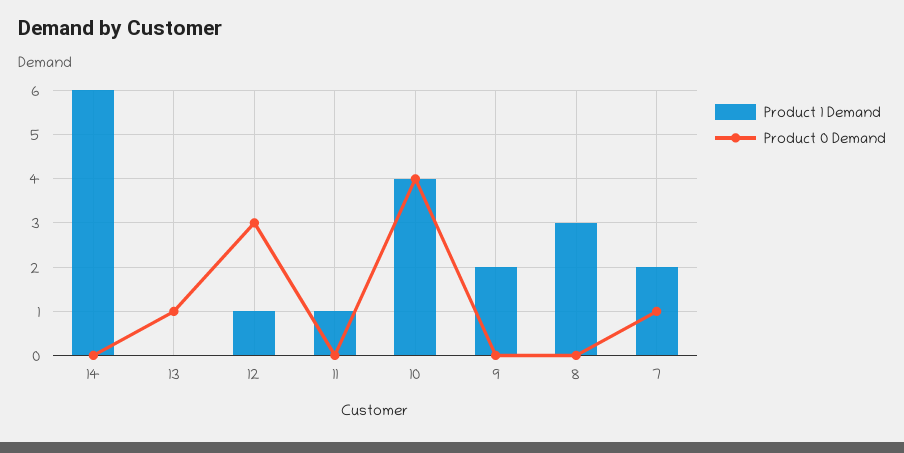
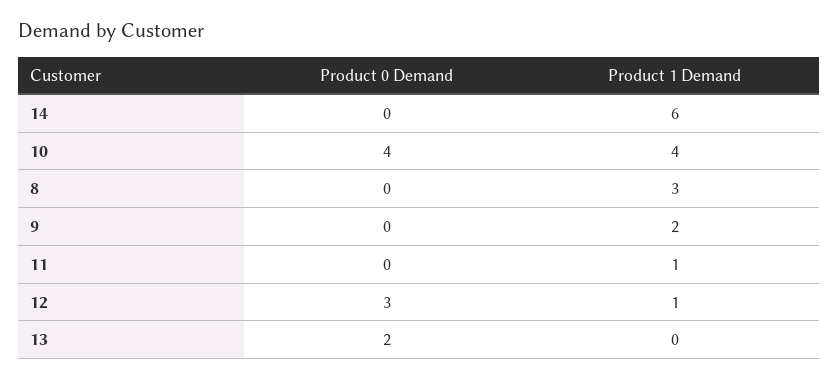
Product 0 Demand, 13: 1 -> 2
Product 1 Demand, 7: 2 -> none
Product 0 Demand, 7: 1 -> none

